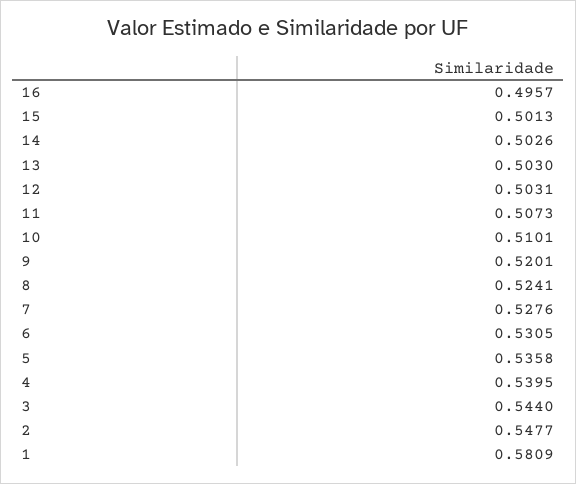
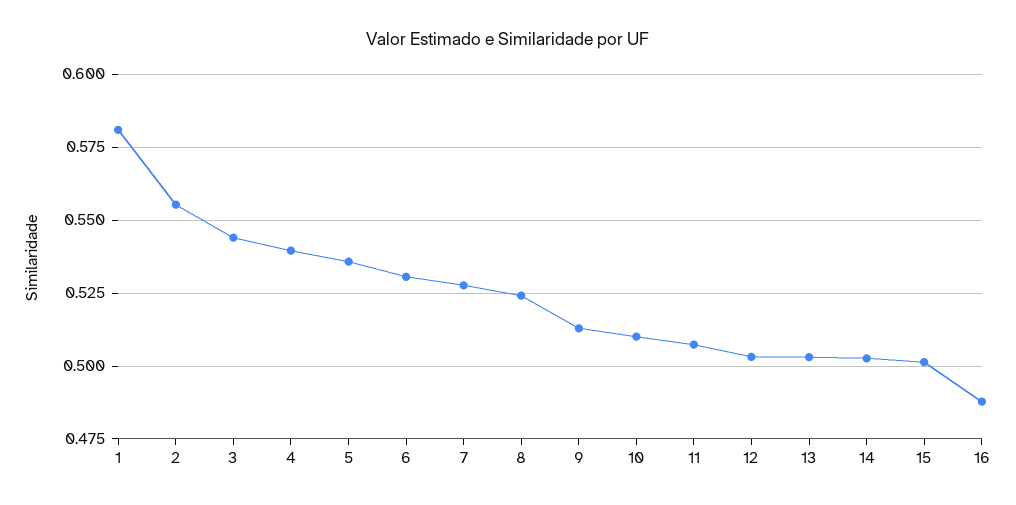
16: 0.4957 -> 0.4875
9: 0.5201 -> 0.5125
2: 0.5477 -> 0.555

